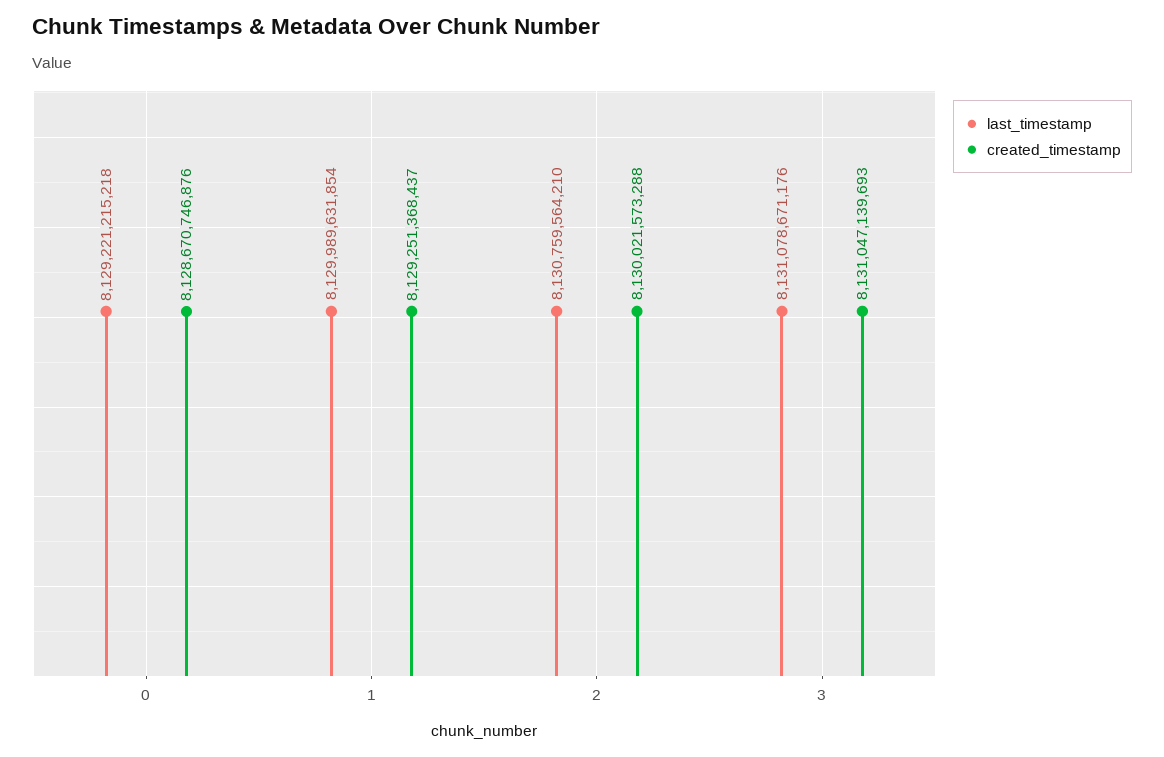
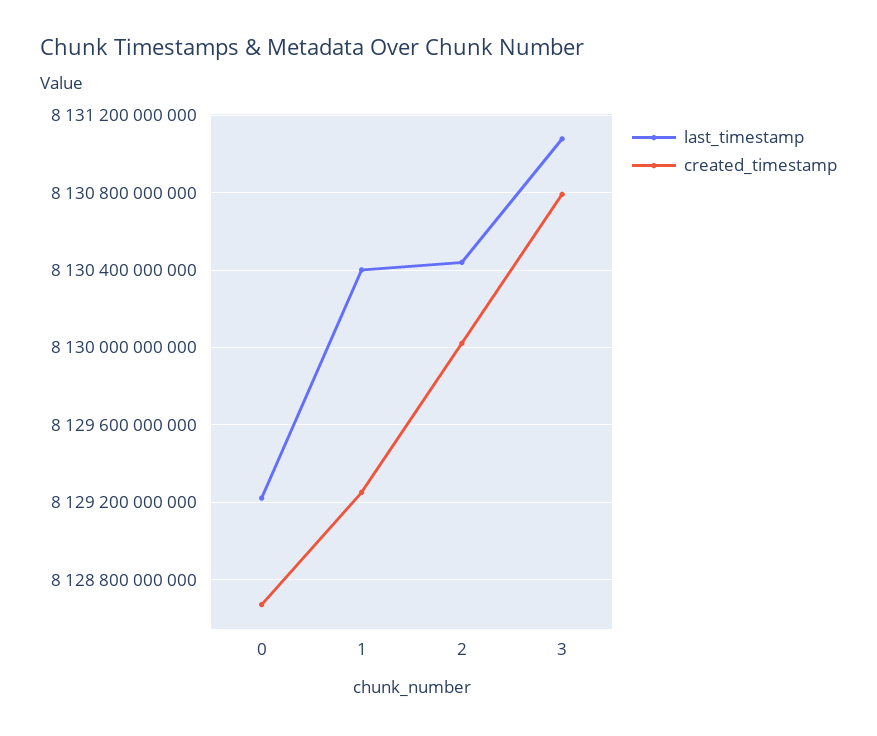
last_timestamp, 1: 8129989631854 -> 8130400000000
last_timestamp, 2: 8130759564210 -> 8130450000000
created_timestamp, 3: 8131047139693 -> 8130800000000

